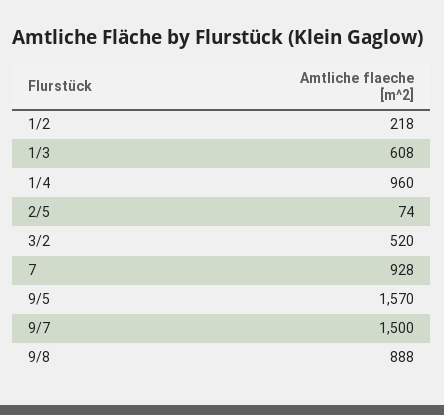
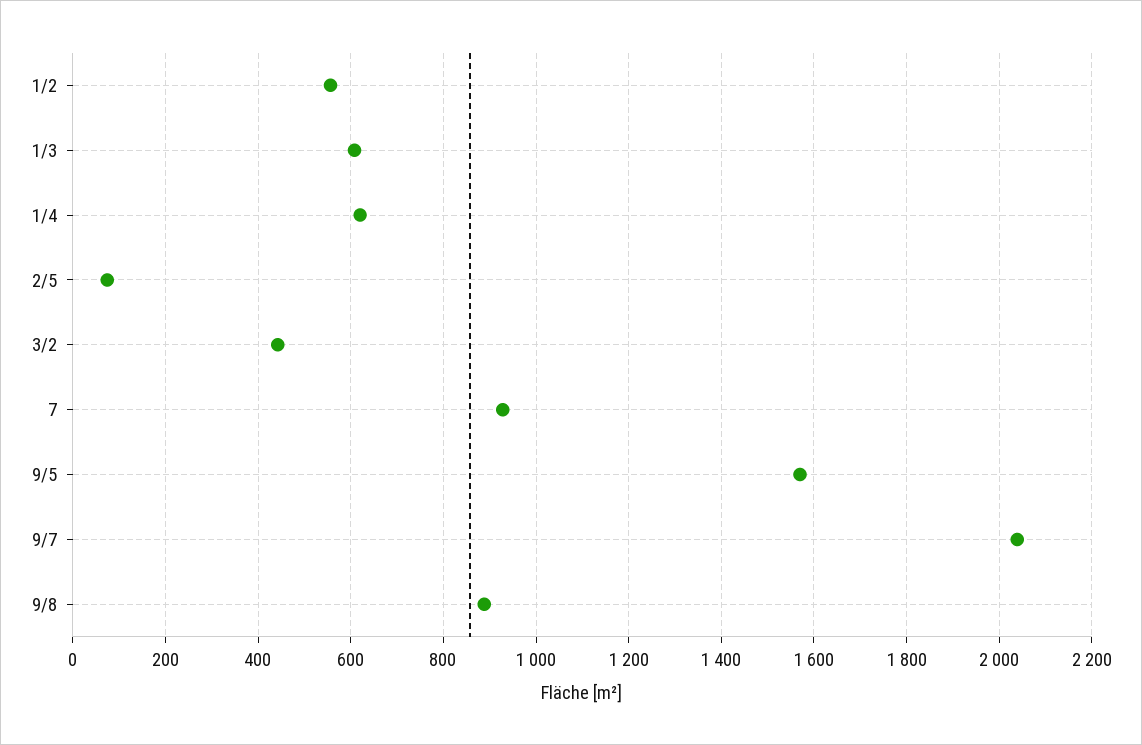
1/2: 218 -> 560
1/4: 960 -> 620
3/2: 520 -> 440
9/7: 1500 -> 2040

